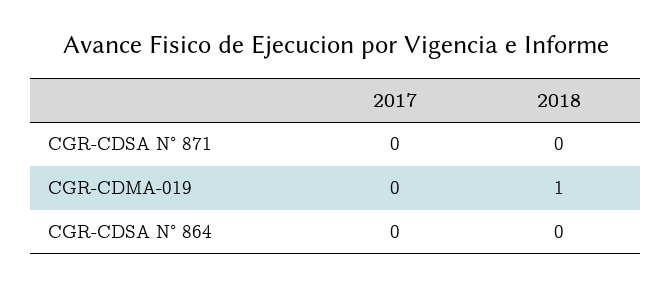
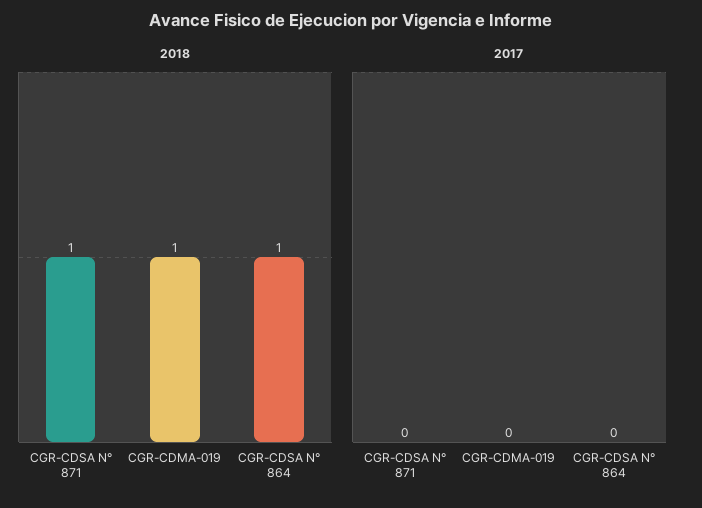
2018, CGR-CDSA N° 871: 0 -> 1
2018, CGR-CDSA N° 864: 0 -> 1

